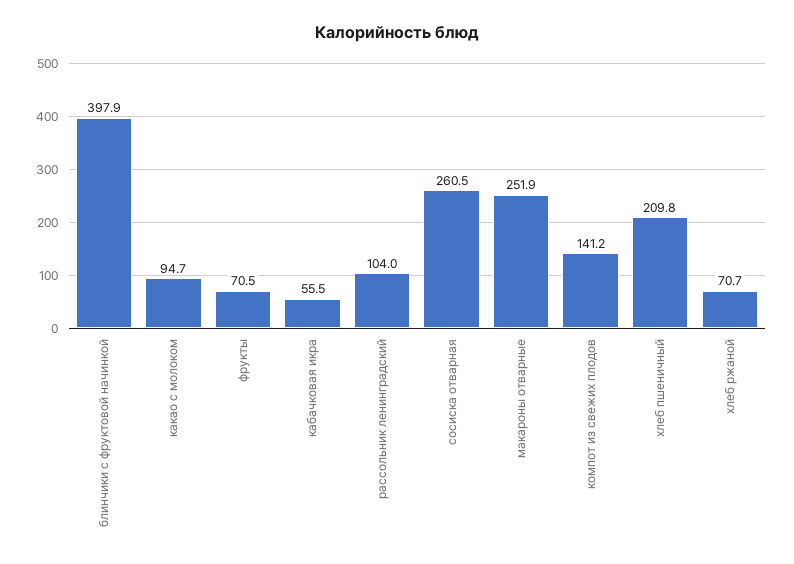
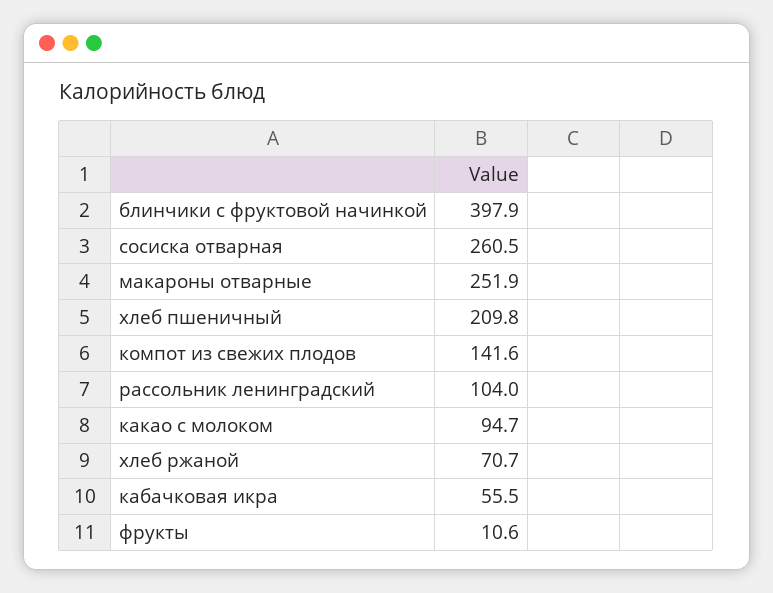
фрукты: 70.5 -> 10.6
компот из свежих плодов: 141.2 -> 141.6

